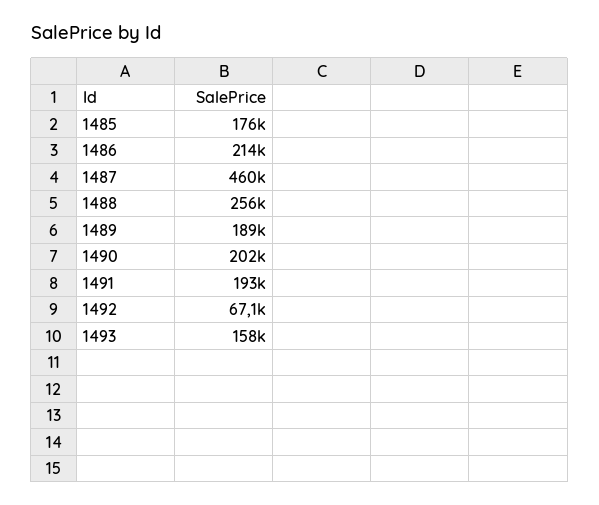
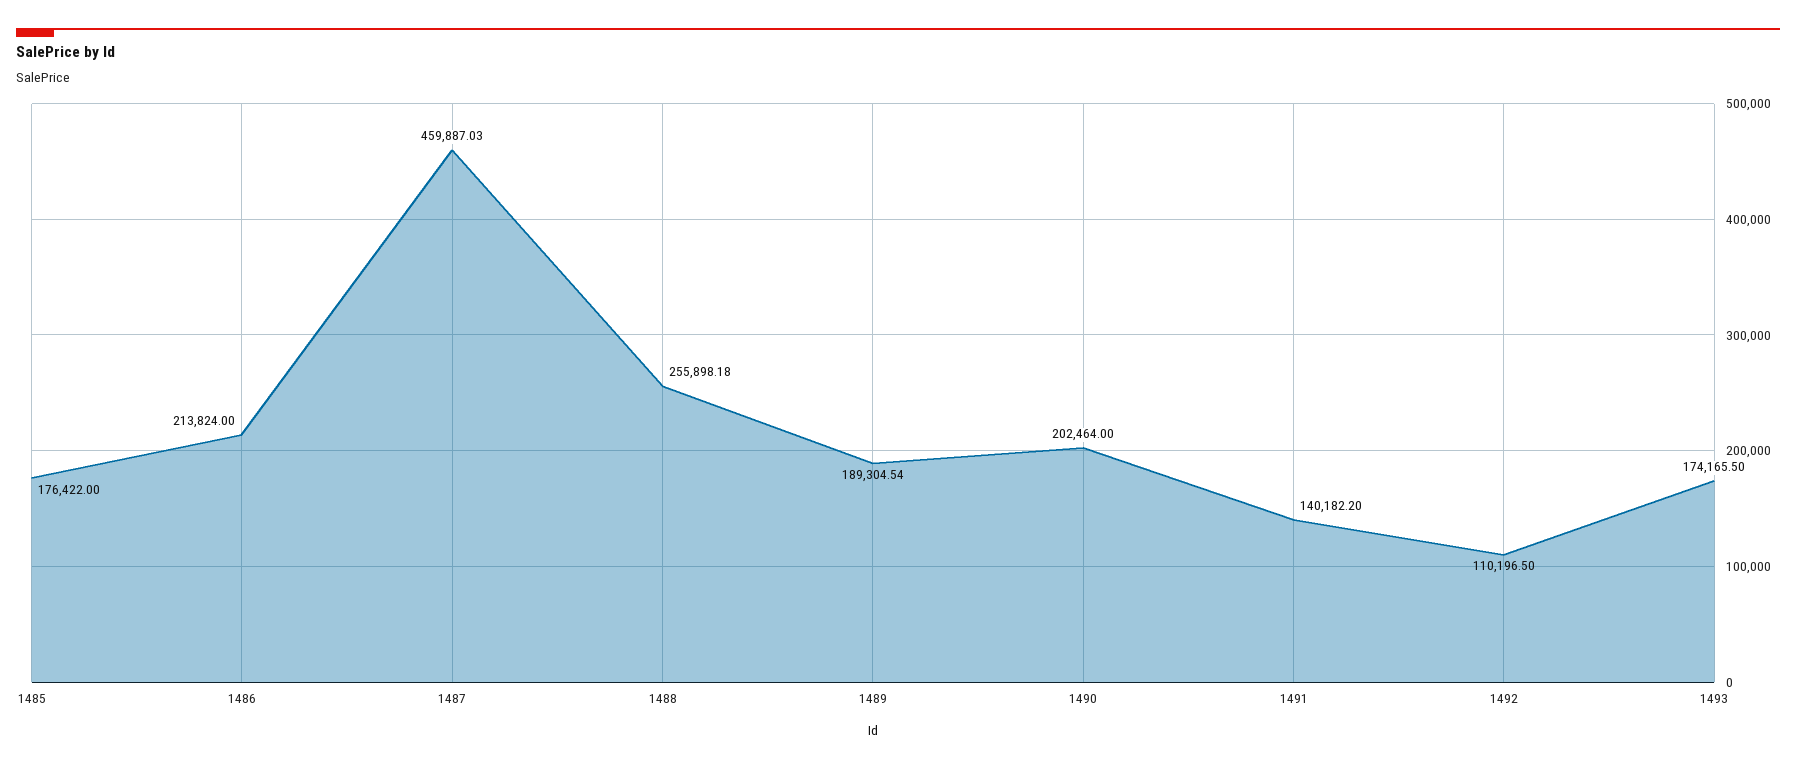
1491: 193000 -> 140182.2
1492: 67100 -> 110196.5
1493: 158000 -> 174165.5

